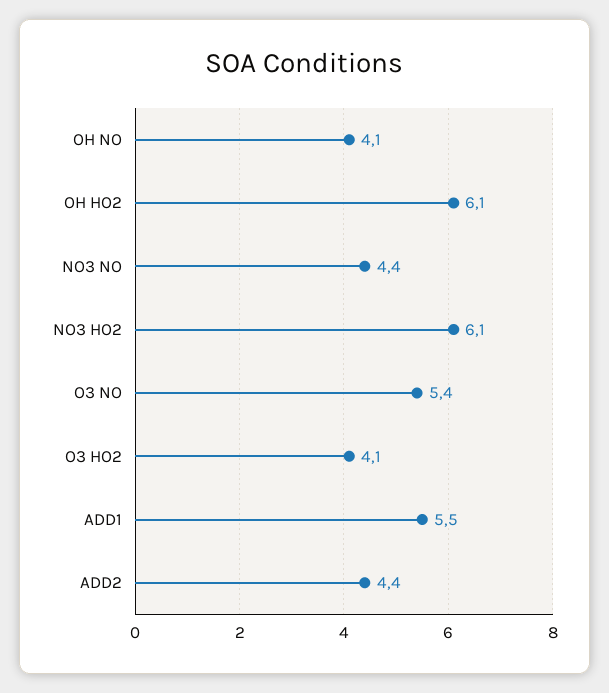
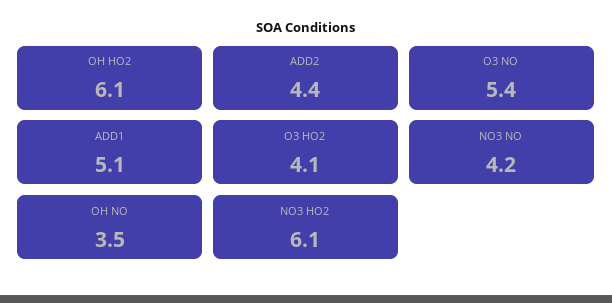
OH NO: 4.1 -> 3.5
NO3 NO: 4.4 -> 4.2
ADD1: 5.5 -> 5.1

